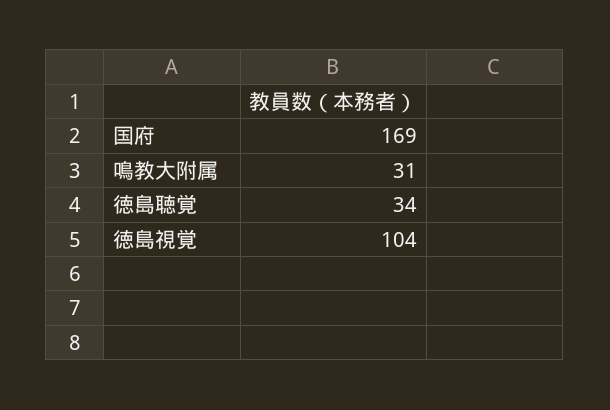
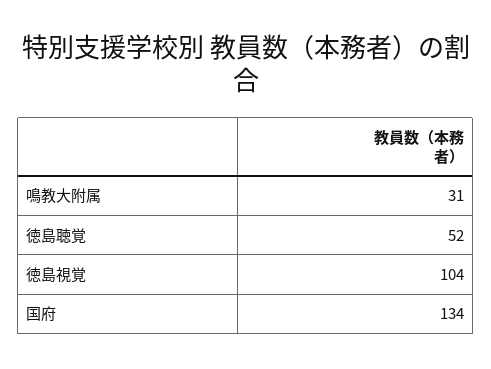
国府: 169 -> 134
徳島聴覚: 34 -> 52

